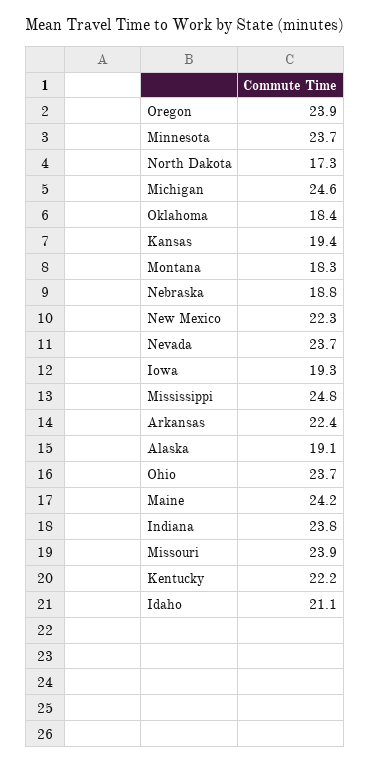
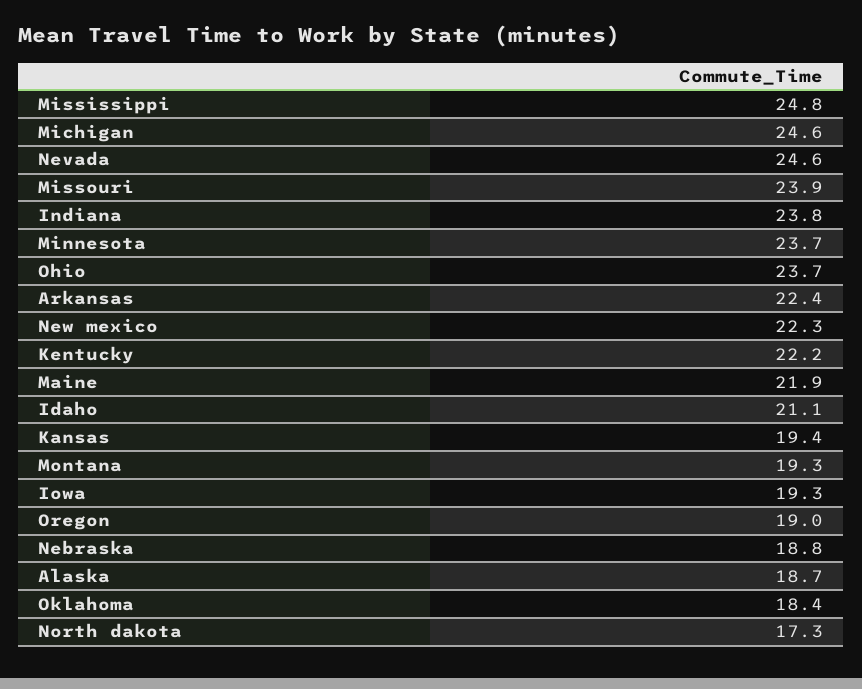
Oregon: 23.9 -> 19
Montana: 18.3 -> 19.3
Nevada: 23.7 -> 24.6
Alaska: 19.1 -> 18.7
Maine: 24.2 -> 21.9

